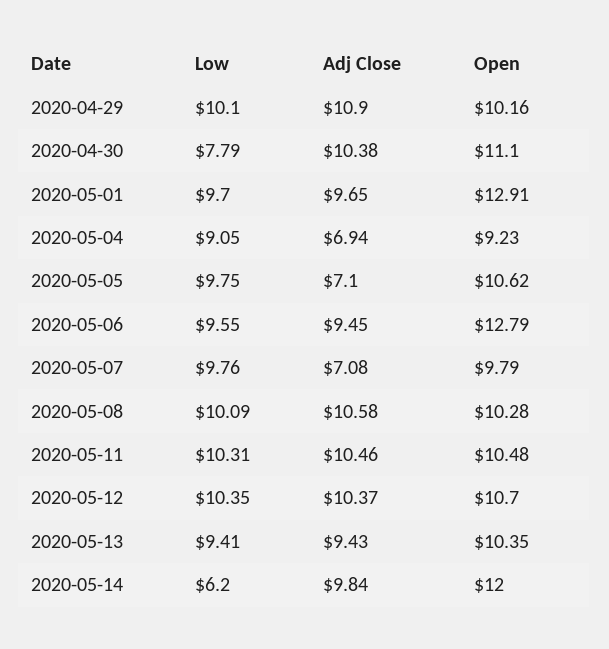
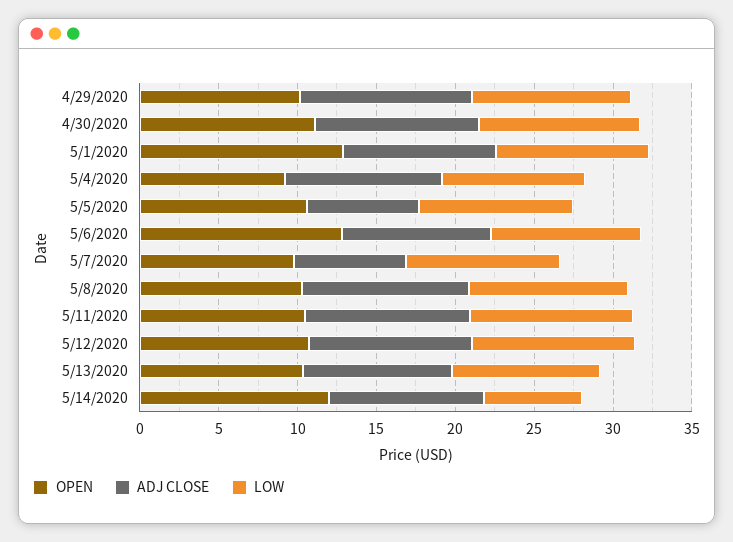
Low, 2020-04-30: 7.79 -> 10
Adj Close, 2020-05-04: 6.94 -> 10

